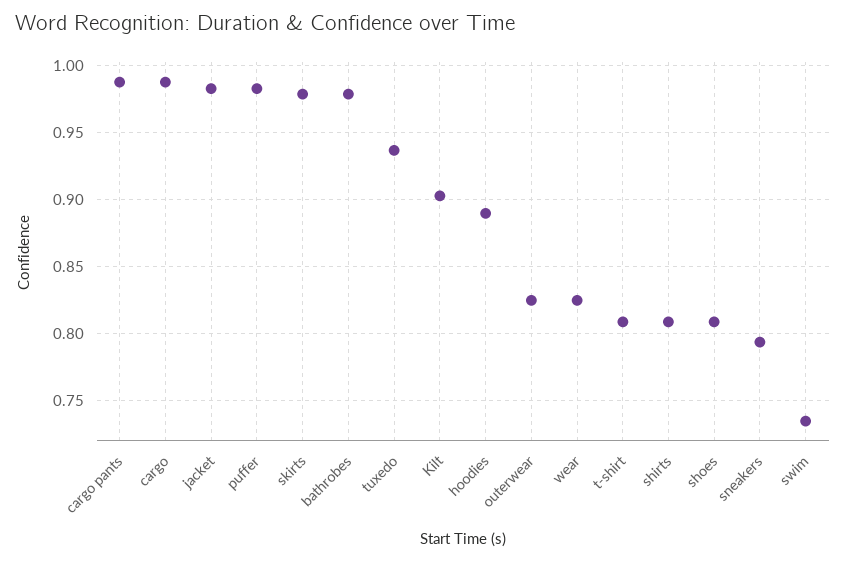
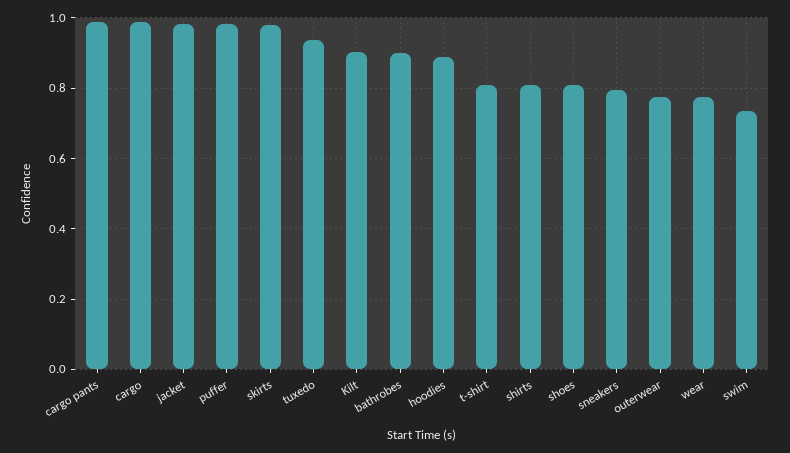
bathrobes: 0.98 -> 0.9
outerwear: 0.825 -> 0.78
wear: 0.825 -> 0.78

